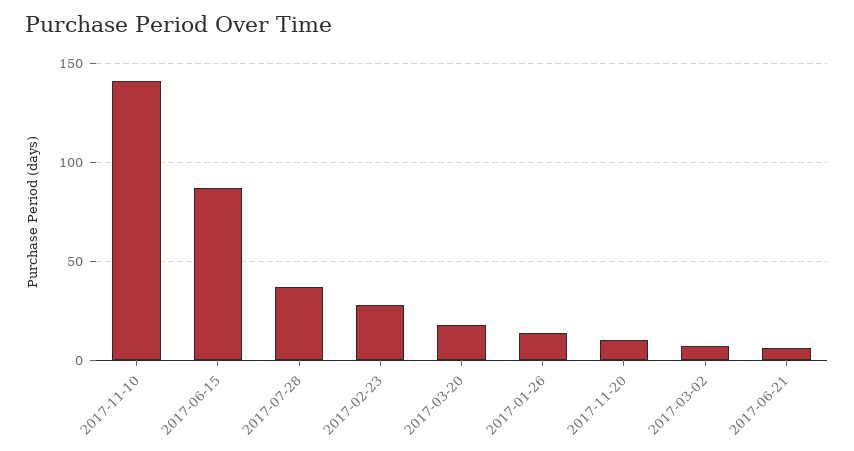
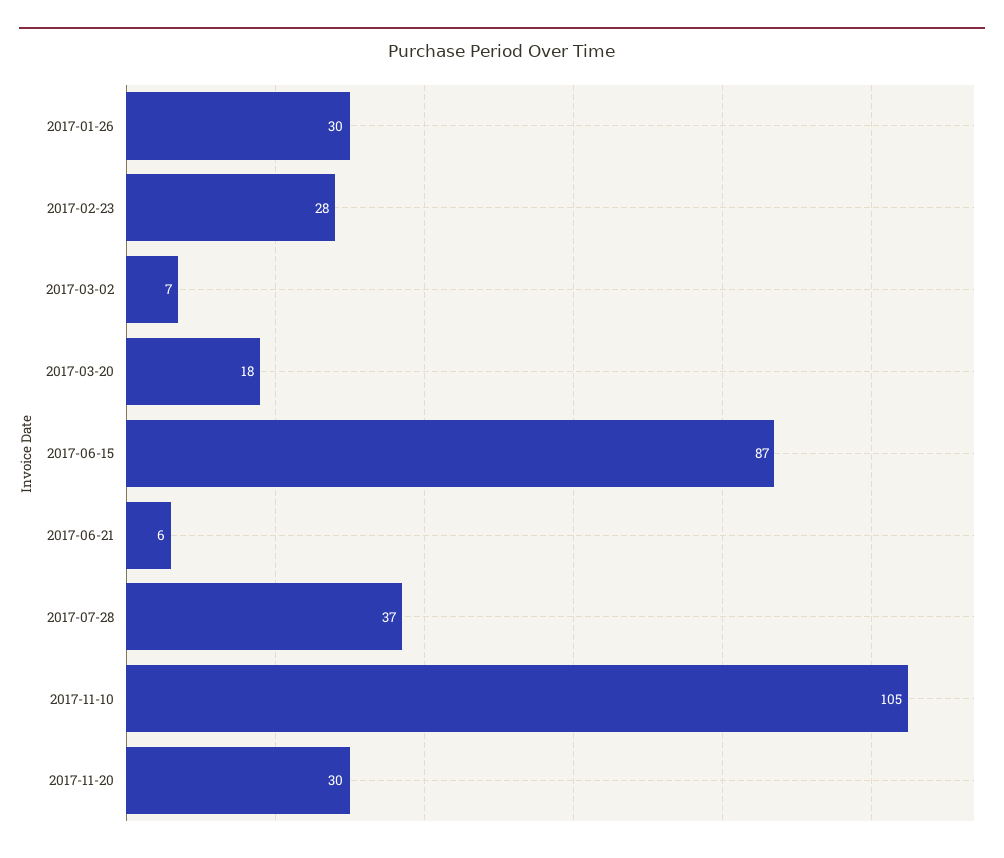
2017-11-10: 140 -> 105
2017-01-26: 15 -> 30
2017-11-20: 10 -> 30

